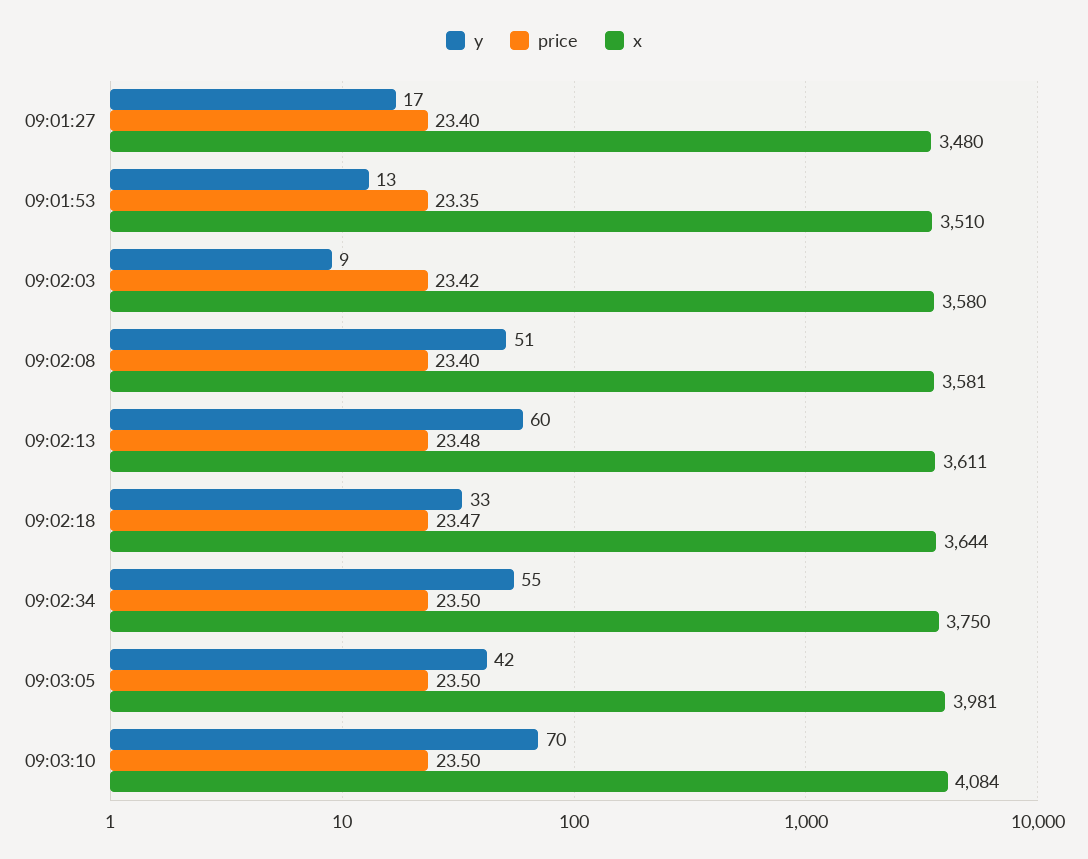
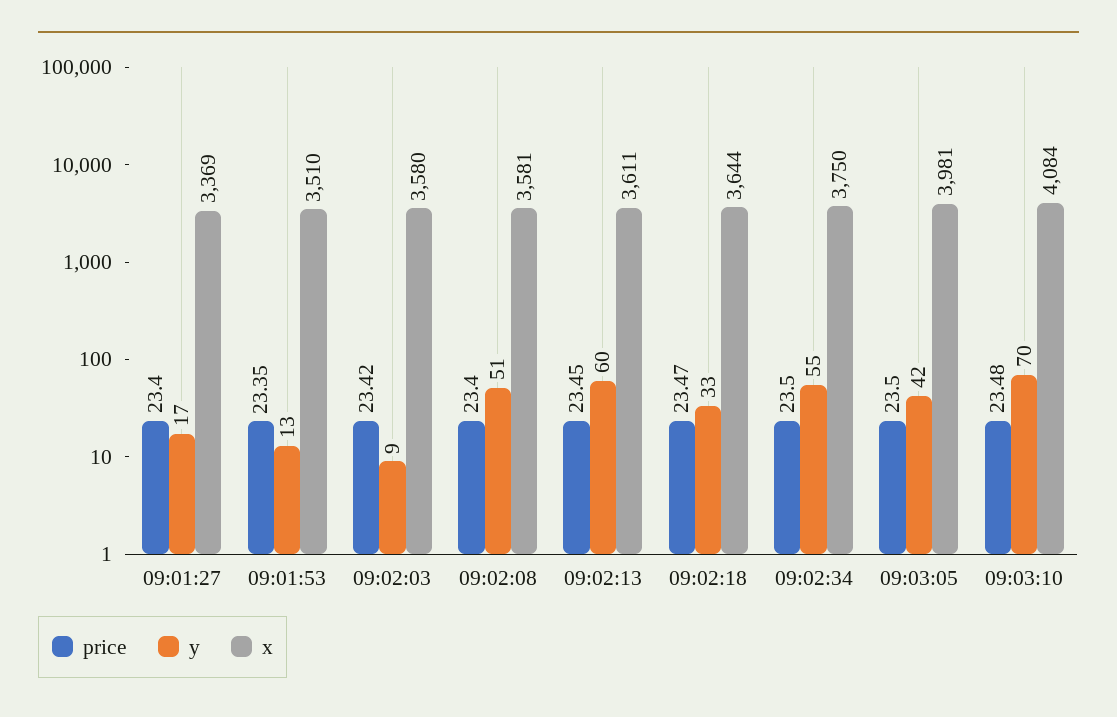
x, 09:01:27: 3480 -> 3369
price, 09:02:13: 23.48 -> 23.45
price, 09:03:10: 23.5 -> 23.48

